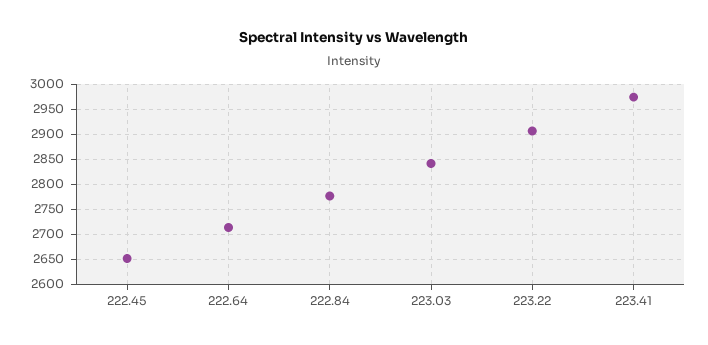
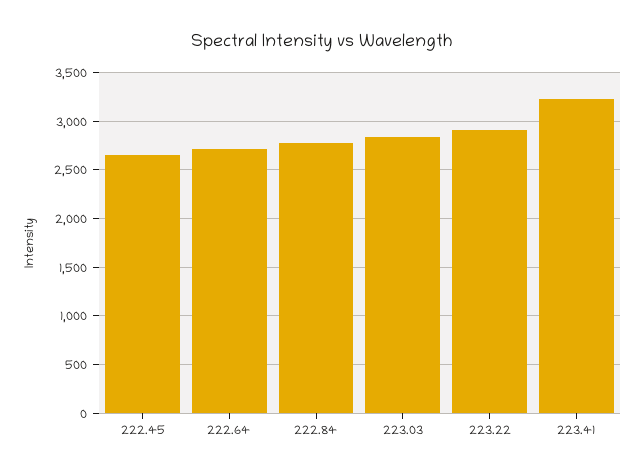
223.41: 2975 -> 3200

